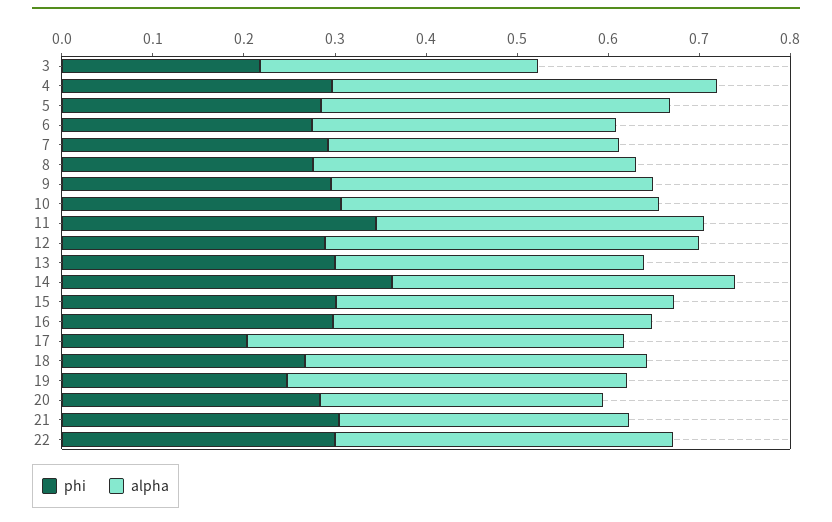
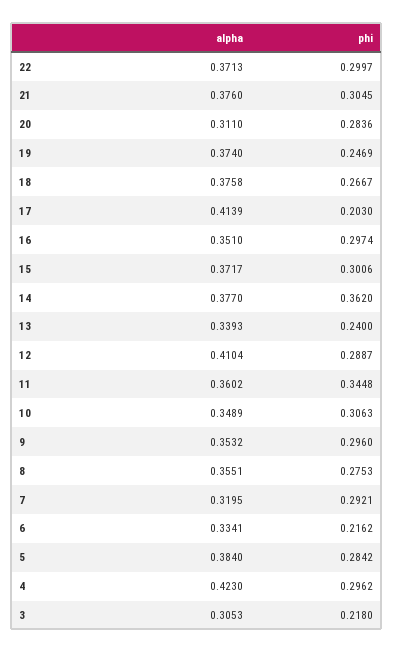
phi, 6: 0.28 -> 0.2162
phi, 13: 0.3 -> 0.24
alpha, 21: 0.32 -> 0.376

